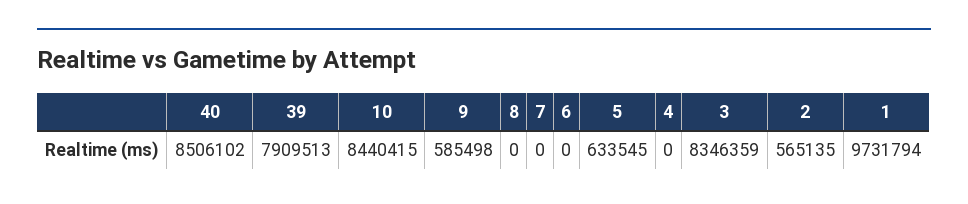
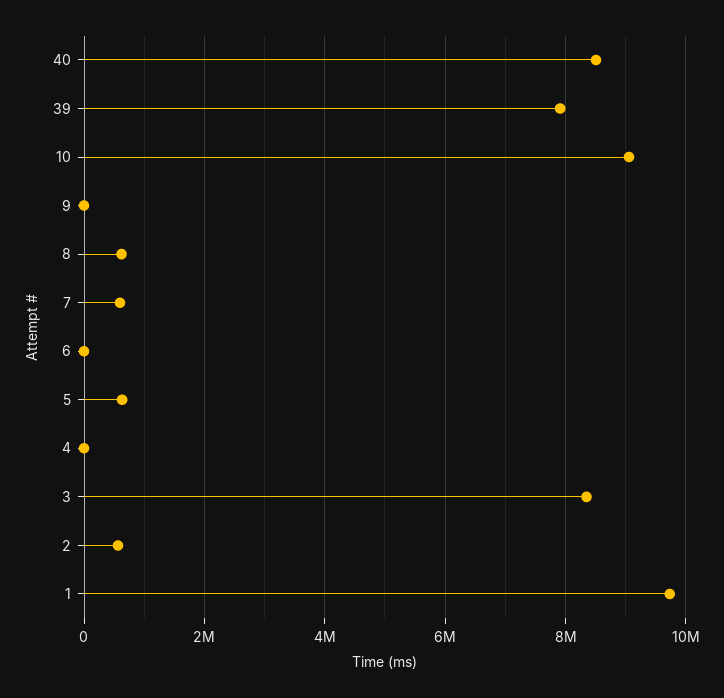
10: 8440415 -> 9000000
9: 585498 -> 0
8: 0 -> 600000
7: 0 -> 600000

